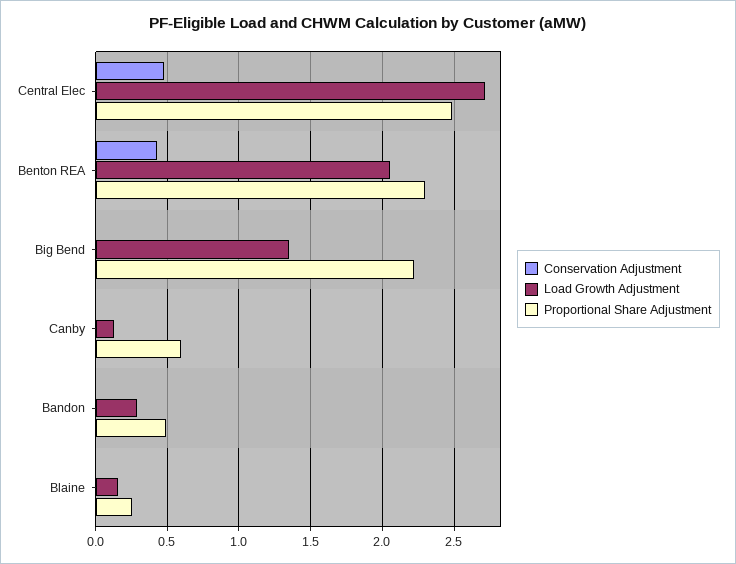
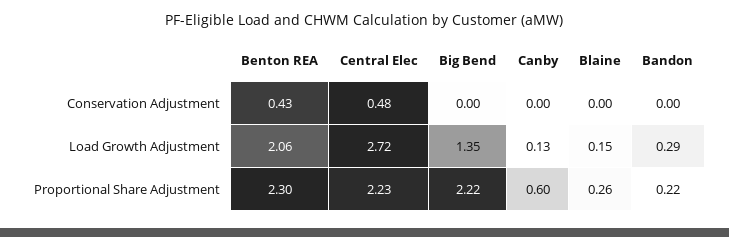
Proportional Share Adjustment, Central Elec: 2.5 -> 2.23
Proportional Share Adjustment, Bandon: 0.5 -> 0.22

